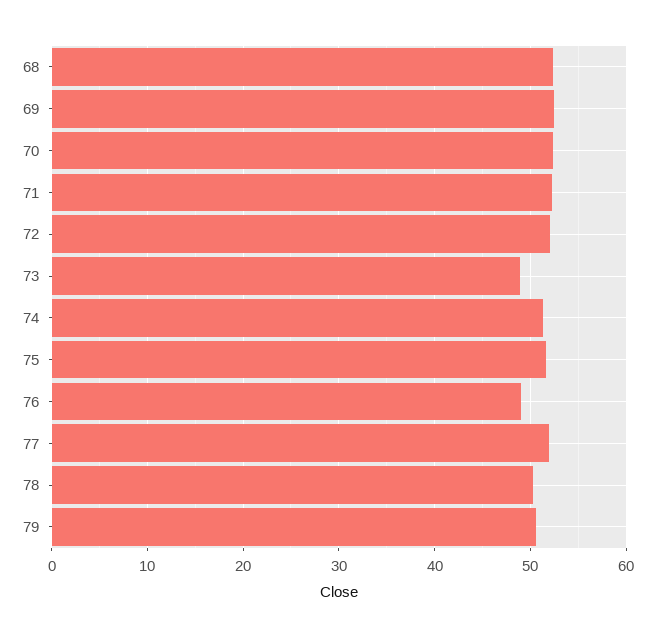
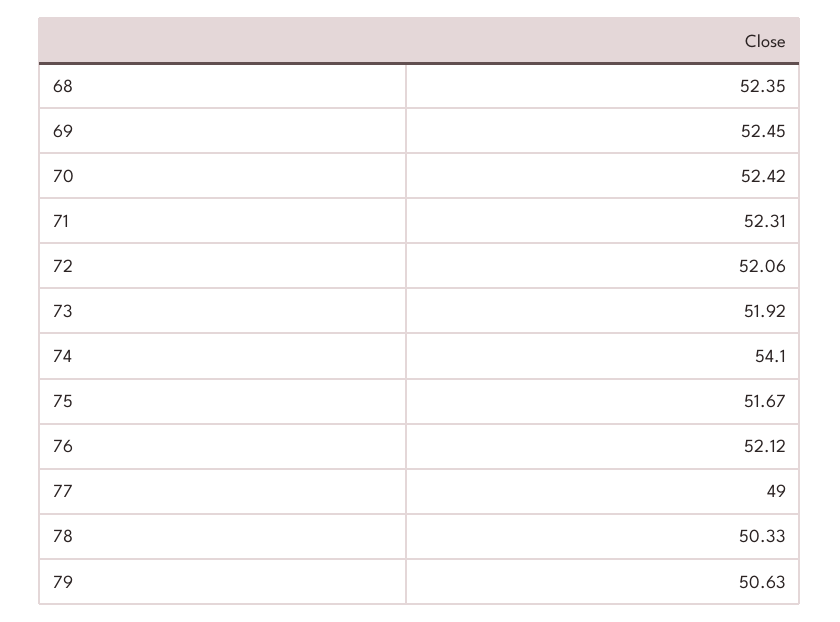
73: 49 -> 51.92
74: 51 -> 54.1
76: 49 -> 52.12
77: 52 -> 49

